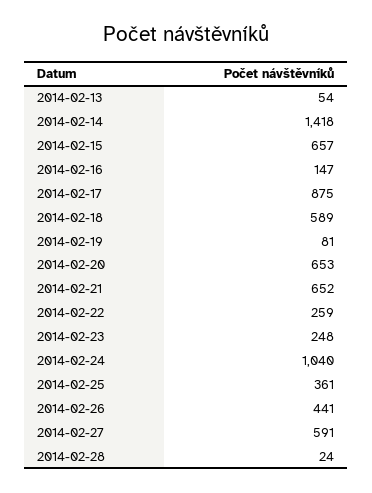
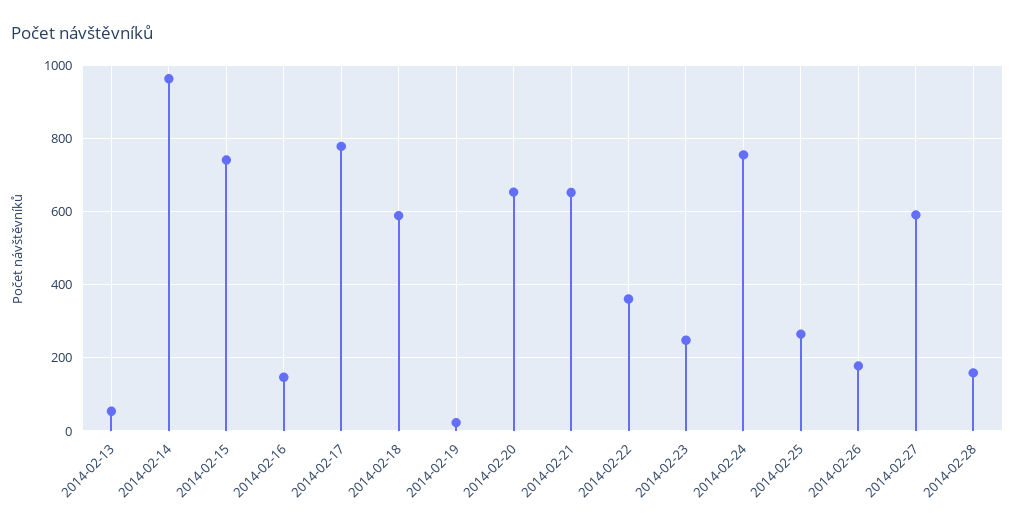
2014-02-14: 1418 -> 960
2014-02-15: 657 -> 740
2014-02-17: 875 -> 780
2014-02-19: 81 -> 20
2014-02-22: 259 -> 360
2014-02-24: 1040 -> 760
2014-02-25: 361 -> 260
2014-02-26: 441 -> 180
2014-02-28: 24 -> 160

